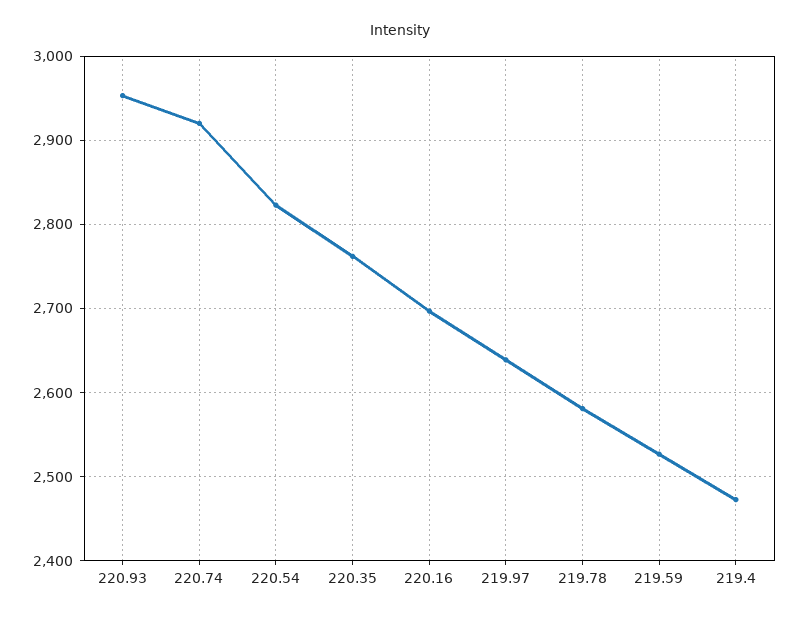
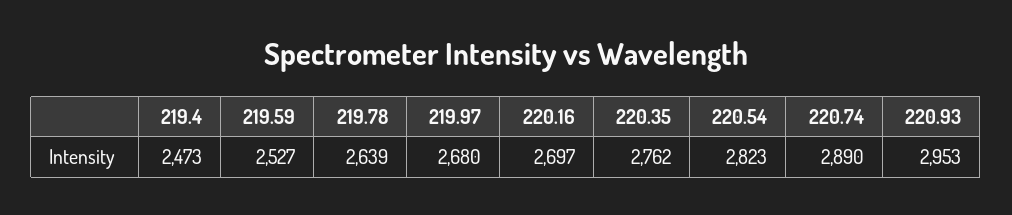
220.74: 2920 -> 2890
219.97: 2640 -> 2680
219.78: 2580 -> 2639

